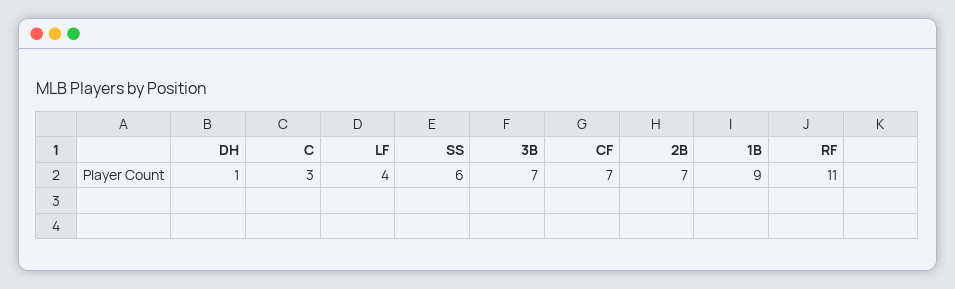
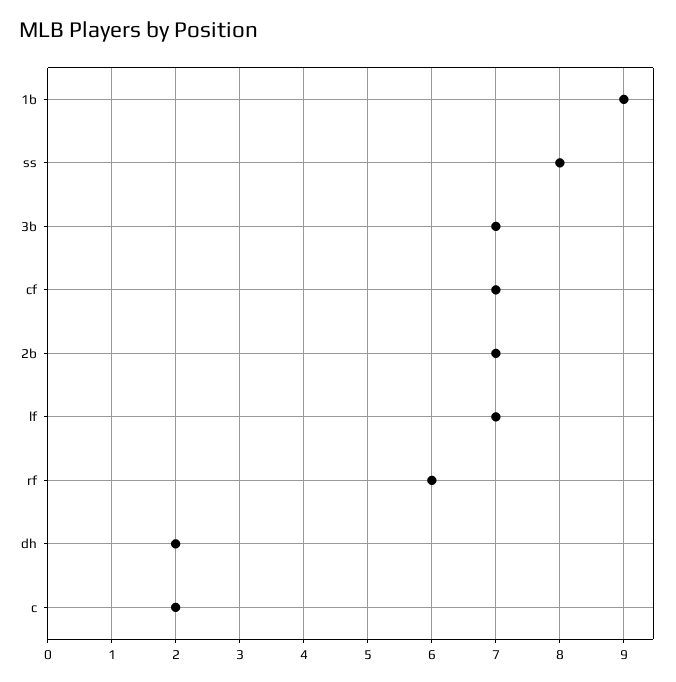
DH: 1 -> 2
C: 3 -> 2
LF: 4 -> 7
SS: 6 -> 8
RF: 11 -> 6

